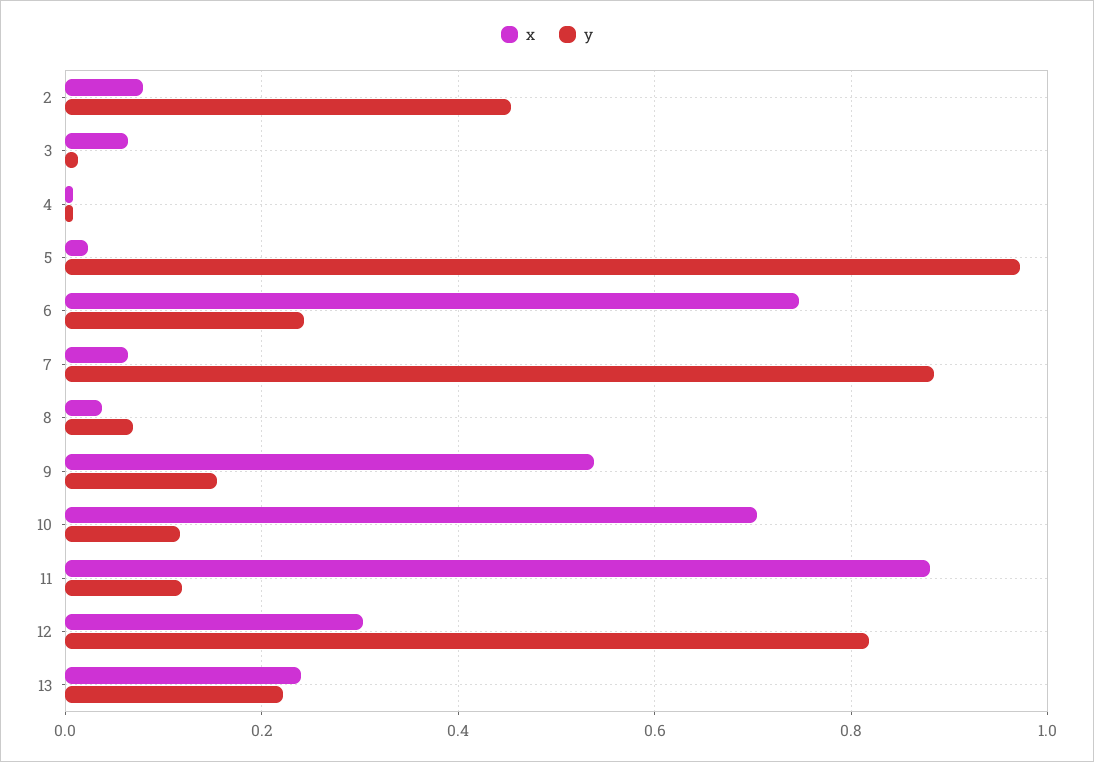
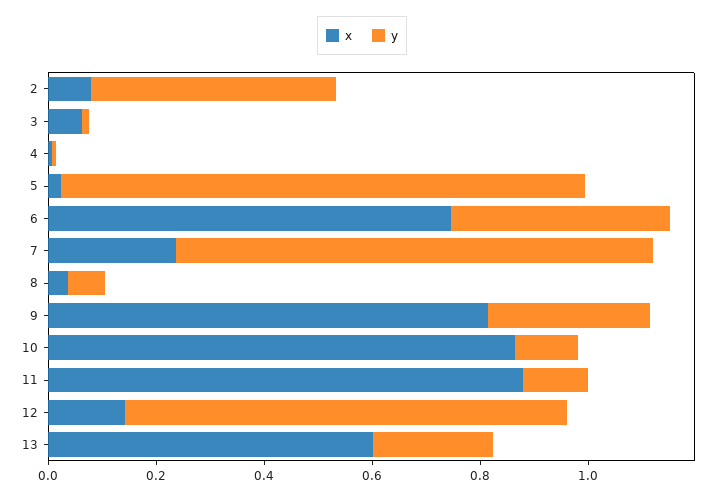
y, 6: 0.24 -> 0.4
x, 7: 0.06 -> 0.25
x, 9: 0.54 -> 0.8
y, 9: 0.16 -> 0.3
x, 10: 0.7 -> 0.85
x, 12: 0.3 -> 0.15
x, 13: 0.24 -> 0.6

